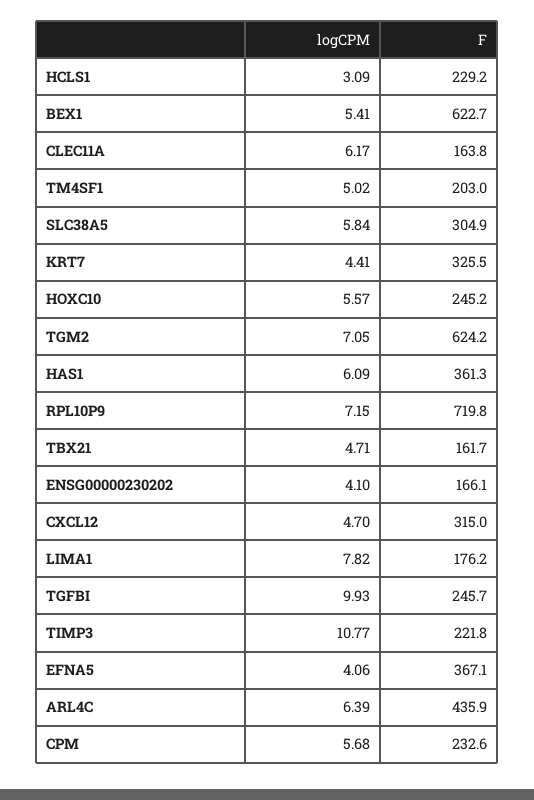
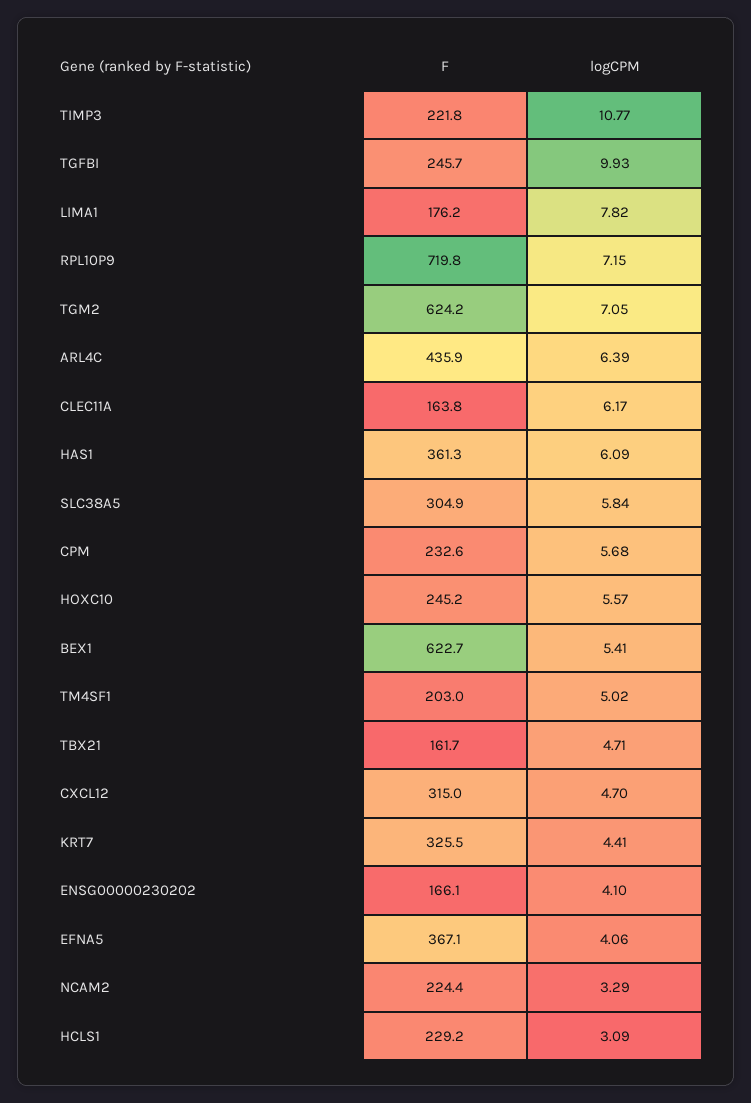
F, NCAM2: none -> 224.4
logCPM, NCAM2: none -> 3.29

